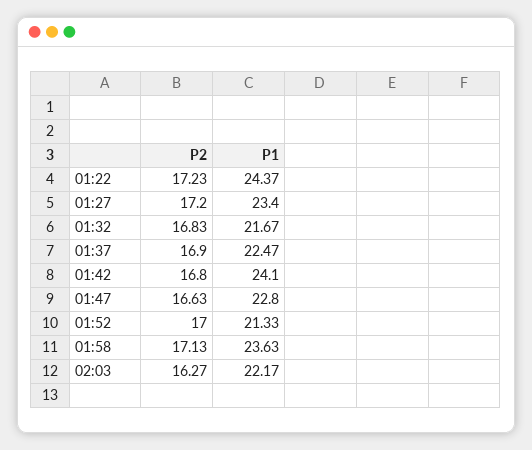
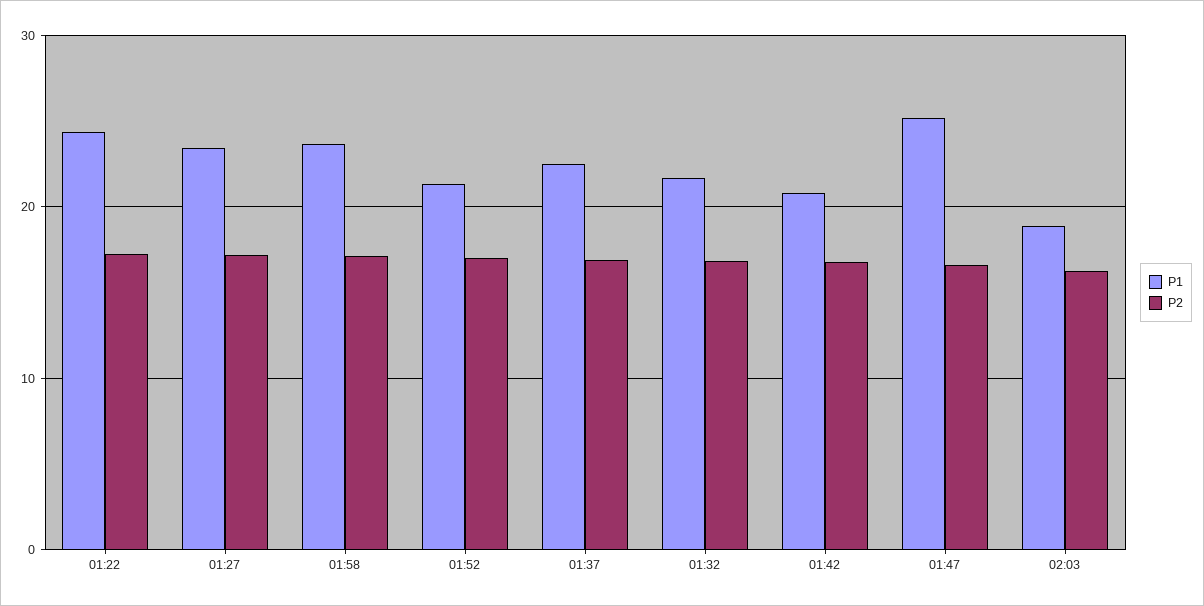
P1, 01:42: 24.1 -> 21
P1, 01:47: 22.8 -> 25
P1, 02:03: 22.17 -> 19

